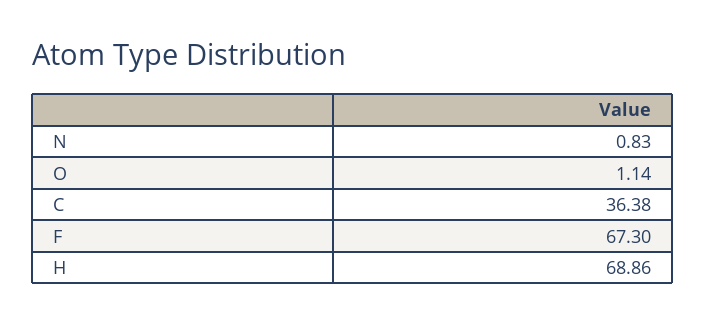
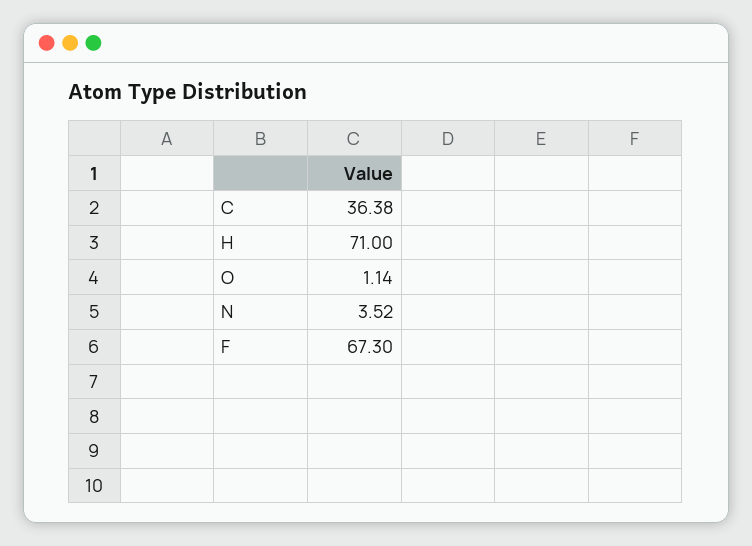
N: 0.83 -> 3.52
H: 68.86 -> 71

